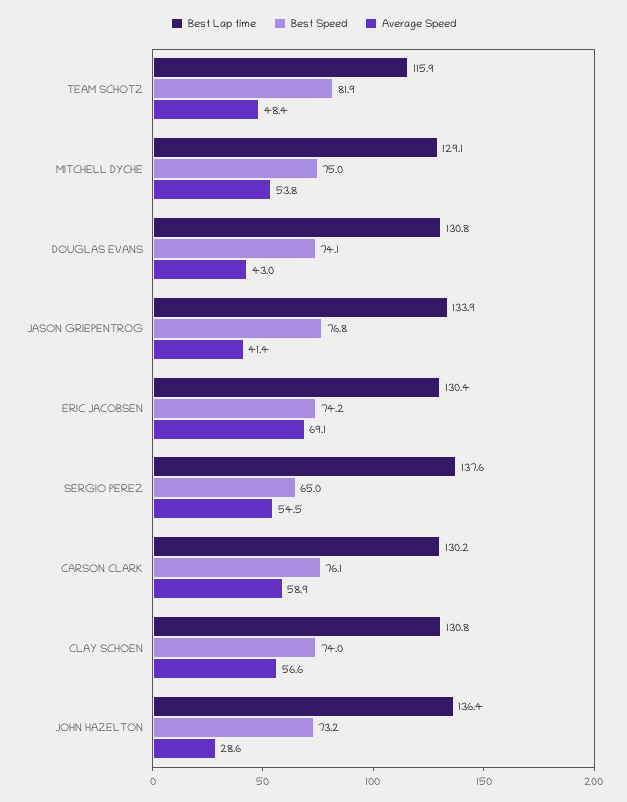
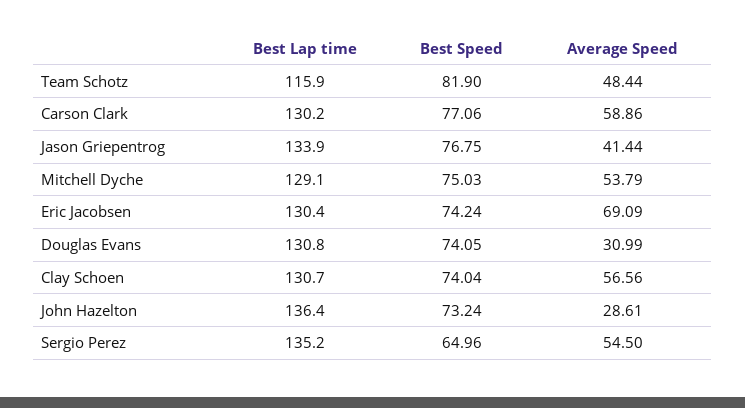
Average Speed, DOUGLAS EVANS: 43 -> 30.99
Best Lap time, SERGIO PEREZ: 137.6 -> 135.2
Best Speed, CARSON CLARK: 76.1 -> 77.06
Best Lap time, CLAY SCHOEN: 130.8 -> 130.7

